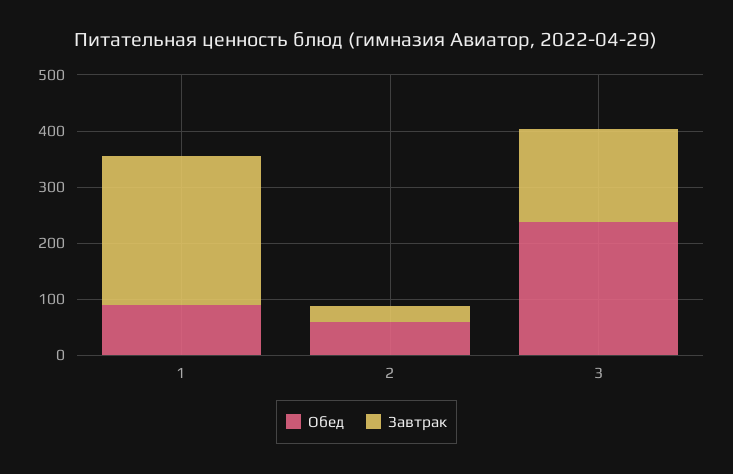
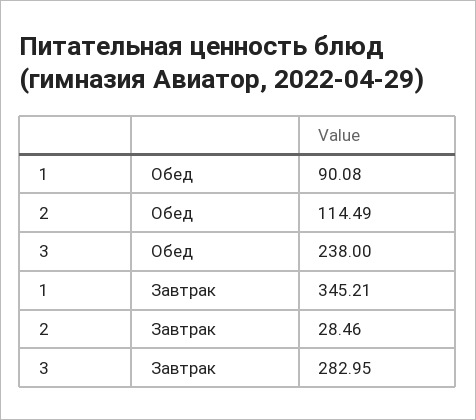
Завтрак, 1: 260 -> 345.21
Обед, 2: 60 -> 114.49
Завтрак, 3: 160 -> 282.95

